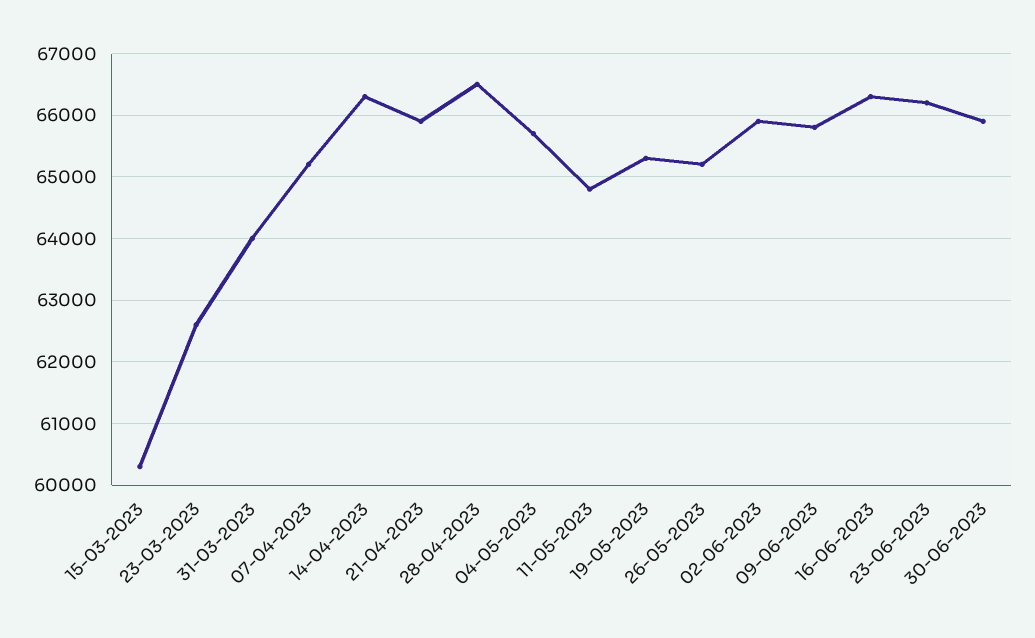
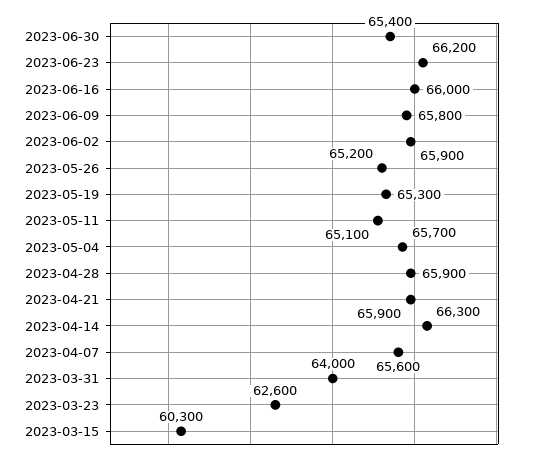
07-04-2023: 65200 -> 65600
28-04-2023: 66500 -> 65900
11-05-2023: 64800 -> 65100
16-06-2023: 66300 -> 66000
30-06-2023: 65900 -> 65400

